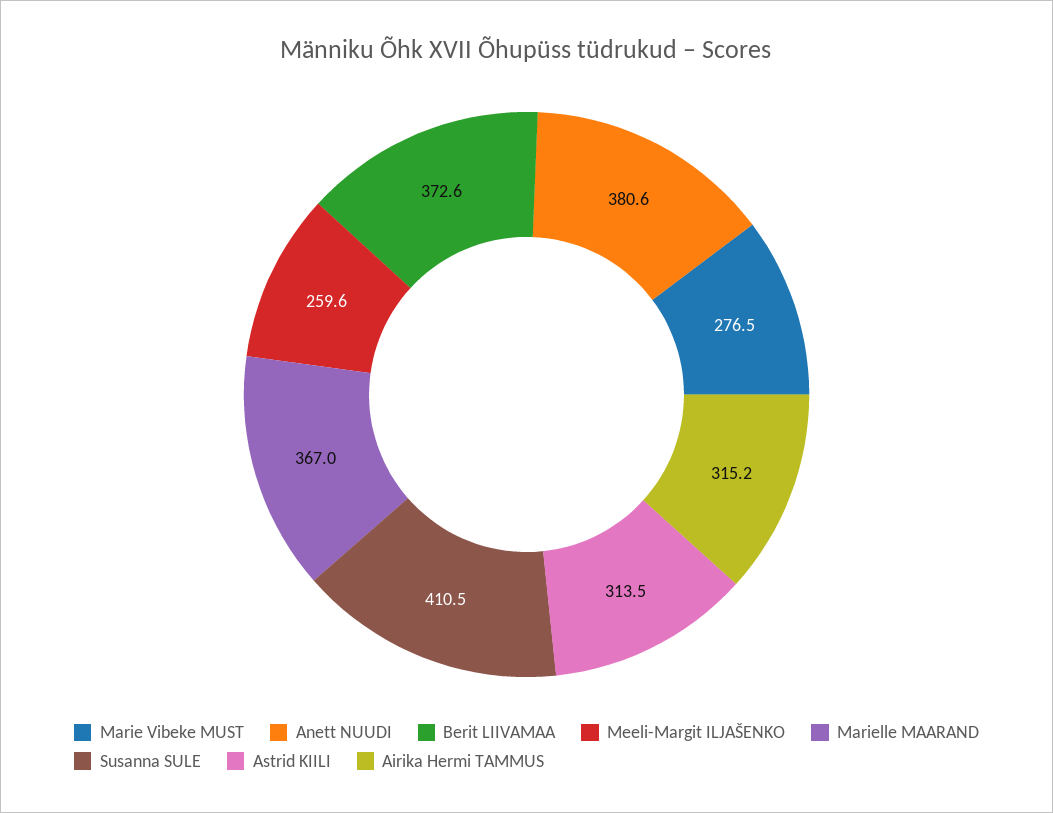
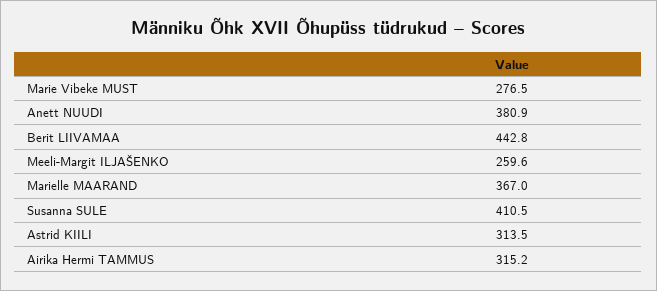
Anett NUUDI: 380.6 -> 380.9
Berit LIIVAMAA: 372.6 -> 442.8

